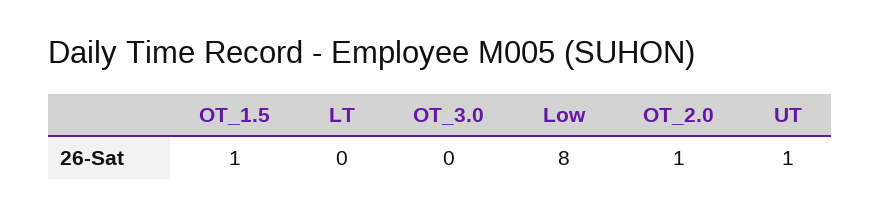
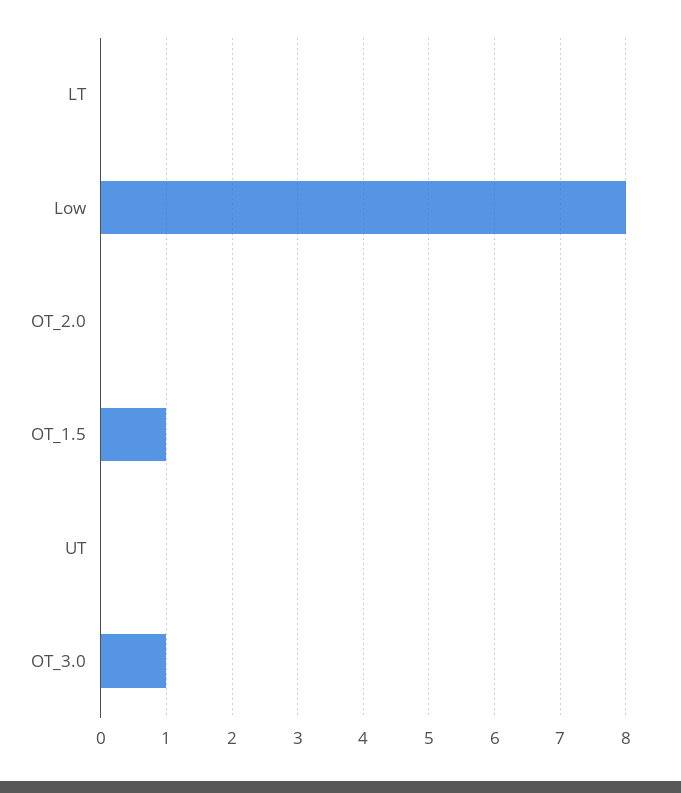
OT_3.0: 0 -> 1
OT_2.0: 1 -> 0
UT: 1 -> 0

